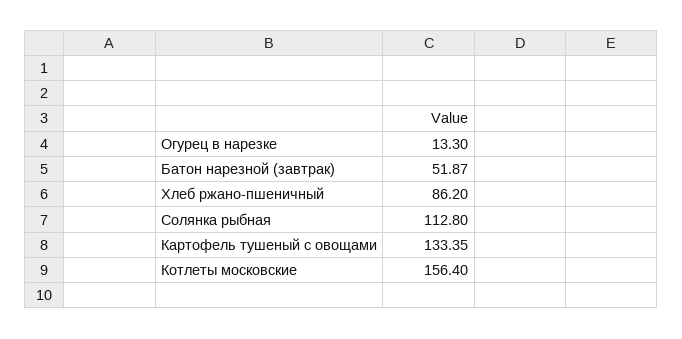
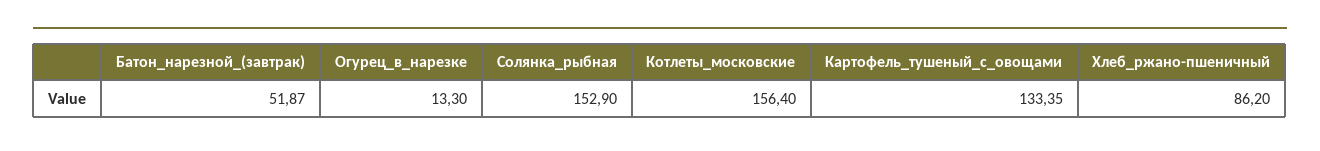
Солянка рыбная: 112.8 -> 152.9

